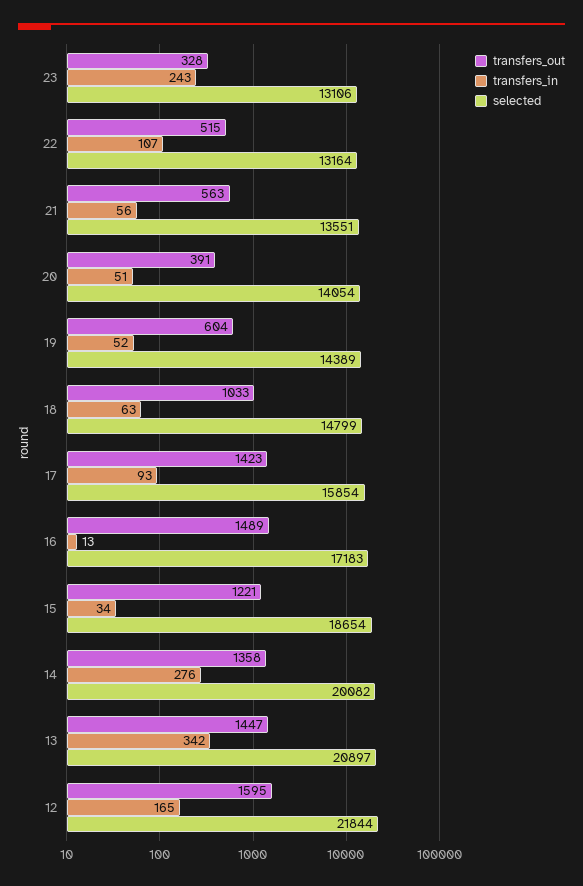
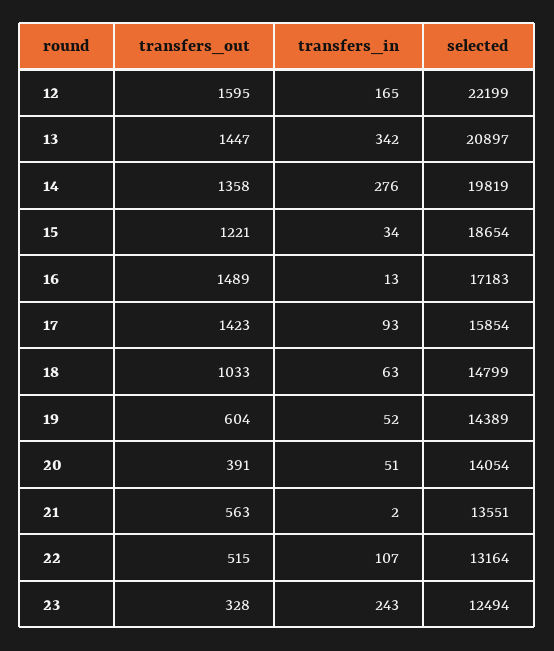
selected, 23: 13106 -> 12494
transfers_in, 21: 56 -> 2
selected, 14: 20082 -> 19819
selected, 12: 21844 -> 22199

